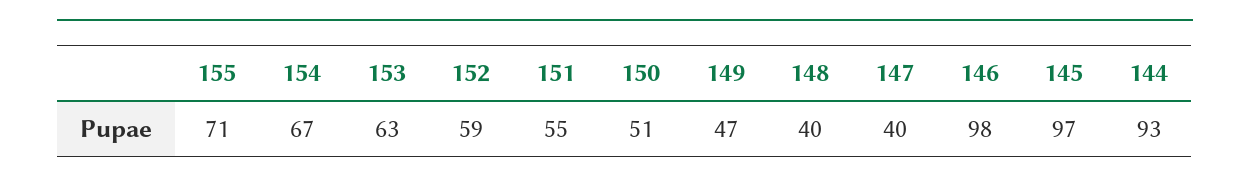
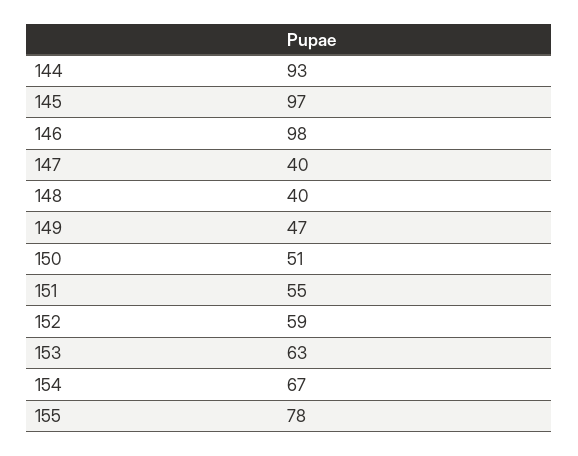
155: 71 -> 78

